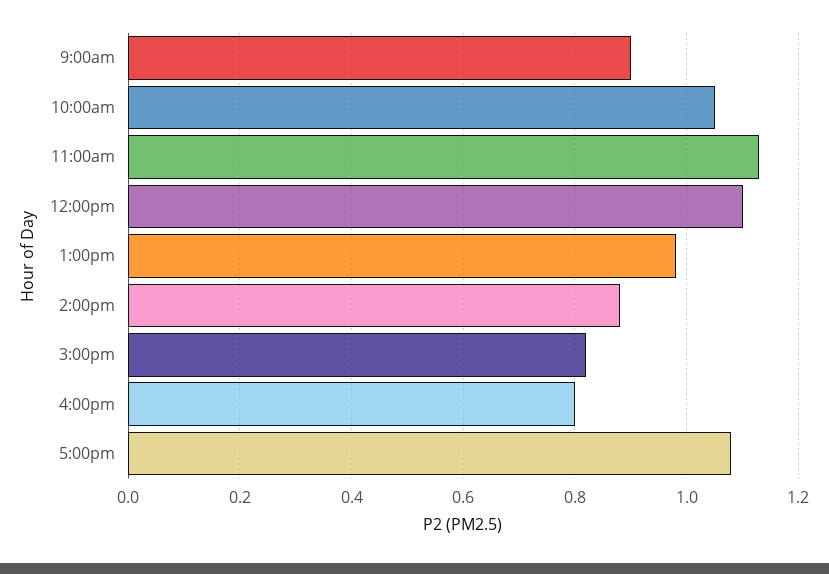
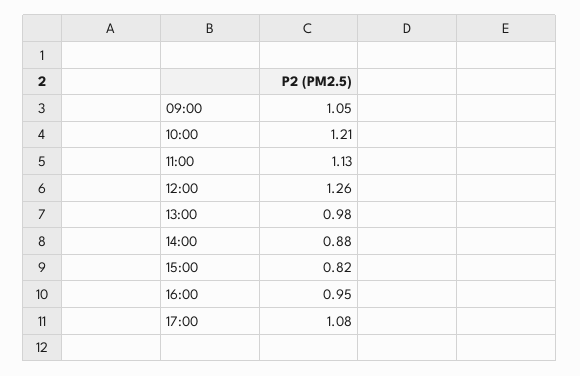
9:00am: 0.9 -> 1.05
10:00am: 1.05 -> 1.21
12:00pm: 1.1 -> 1.26
4:00pm: 0.8 -> 0.95

